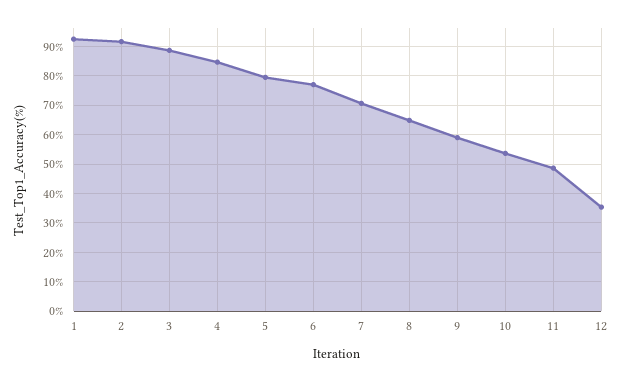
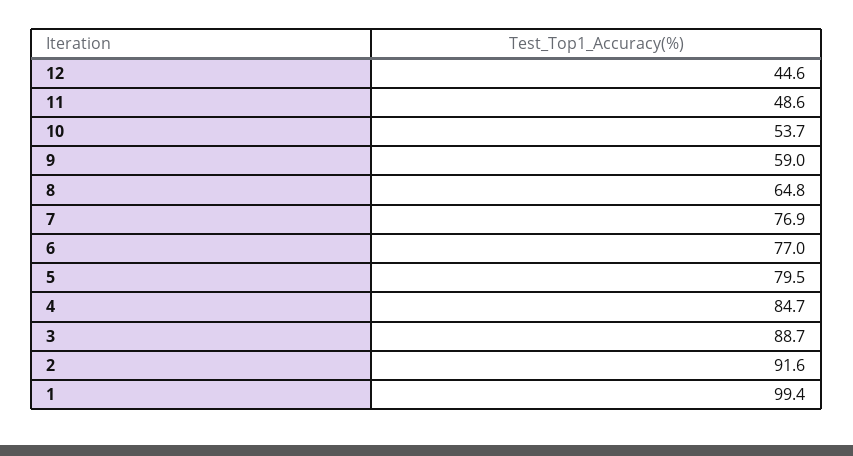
1: 92.5 -> 99.4
7: 70 -> 76.9
12: 35 -> 44.6

